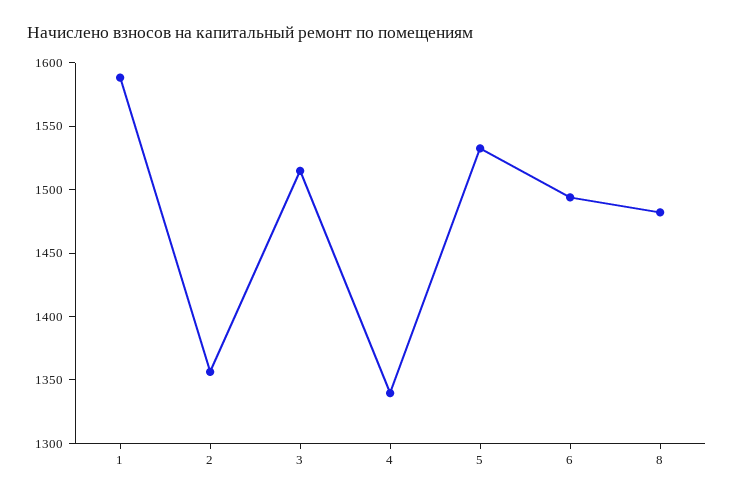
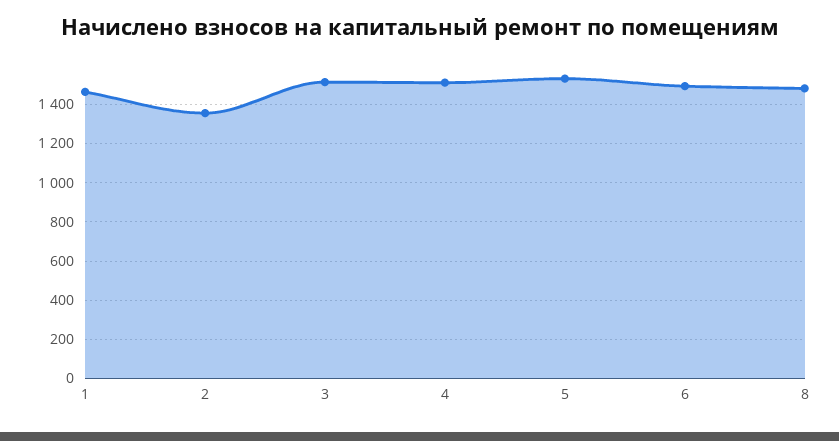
1: 1590 -> 1450
4: 1340 -> 1500

